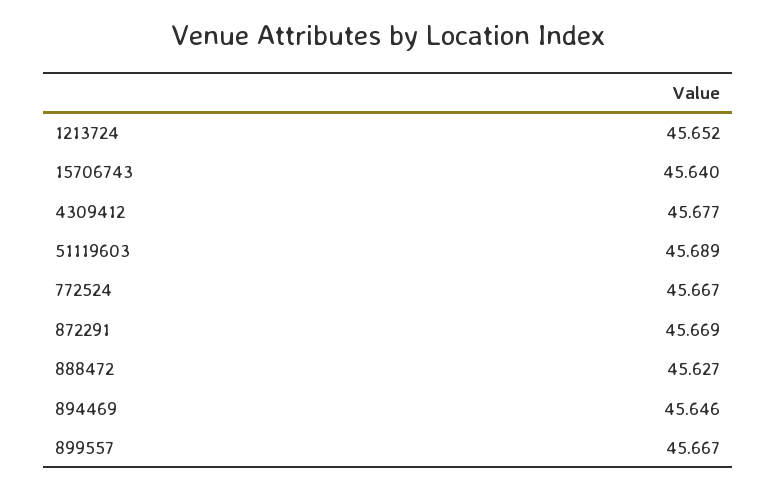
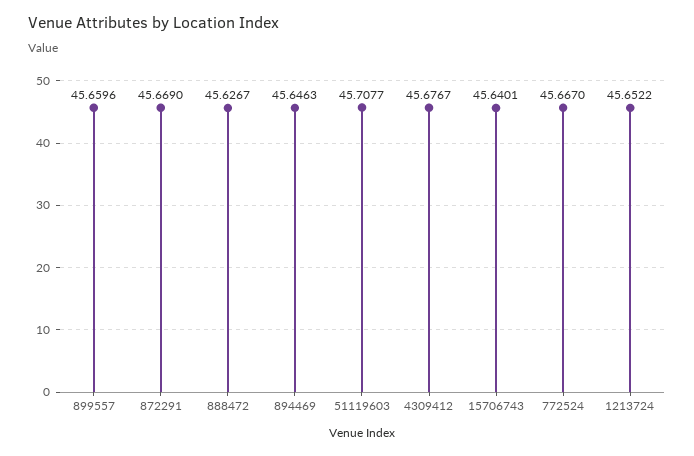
51119603: 45.689 -> 45.7077
899557: 45.667 -> 45.6596

